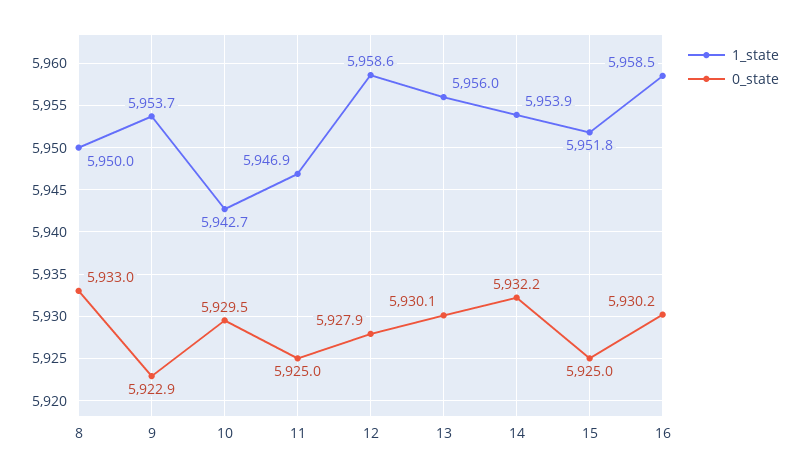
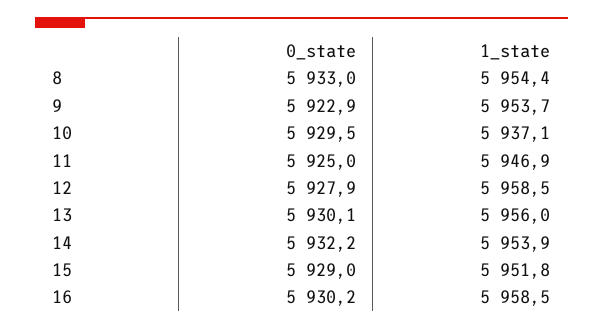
1_state, 8: 5950 -> 5954.4
1_state, 10: 5942.7 -> 5937.1
1_state, 12: 5958.6 -> 5958.5
0_state, 15: 5925 -> 5929

